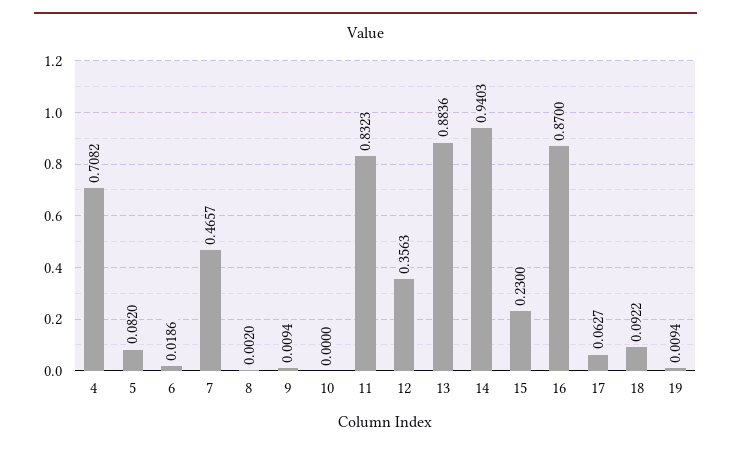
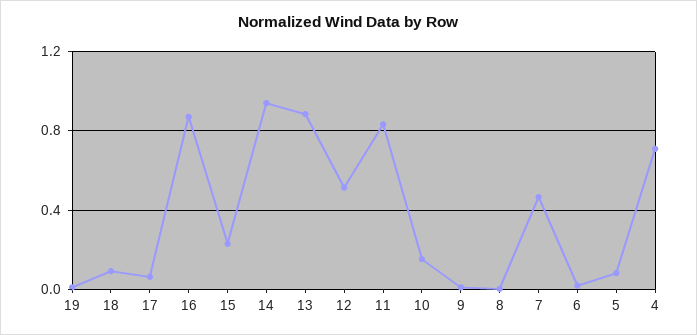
10: 0 -> 0.15
12: 0.3563 -> 0.5

